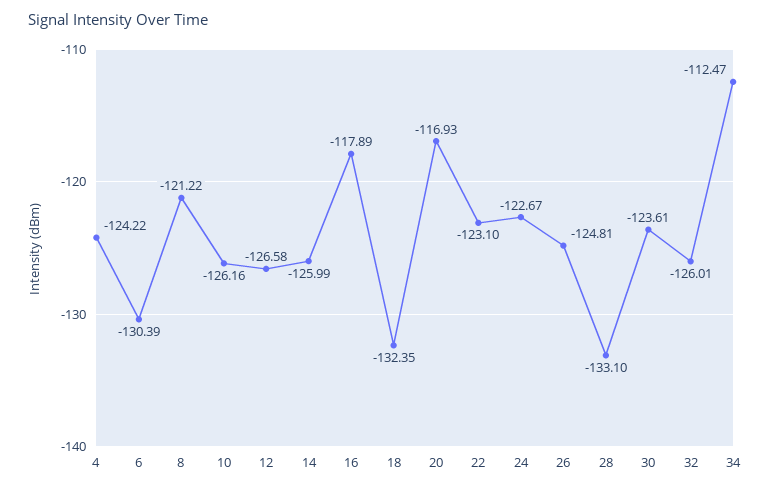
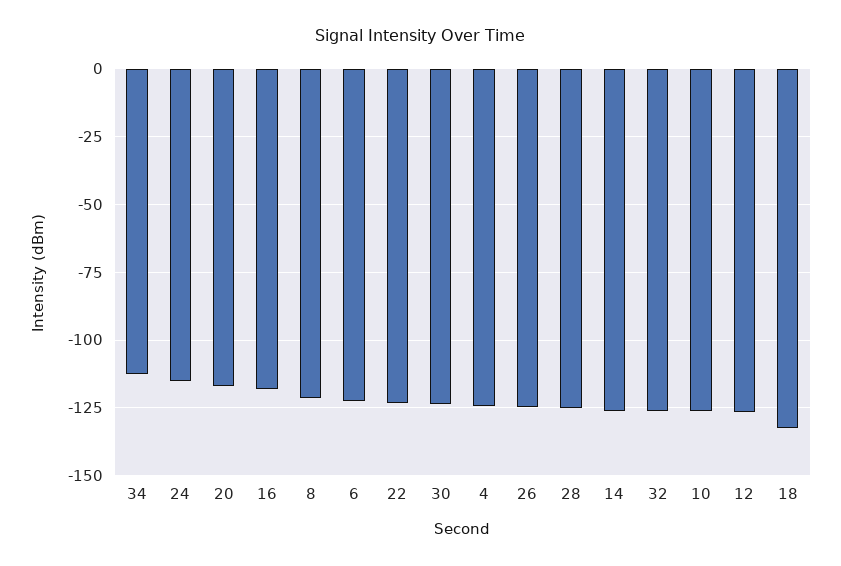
6: -130.39 -> -122.5
24: -122.67 -> -115
28: -133.1 -> -125

